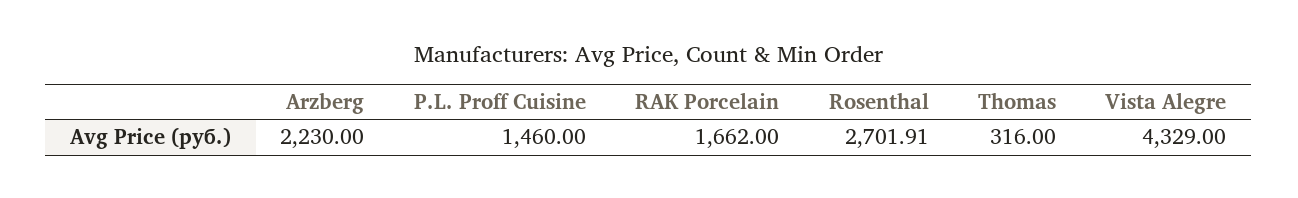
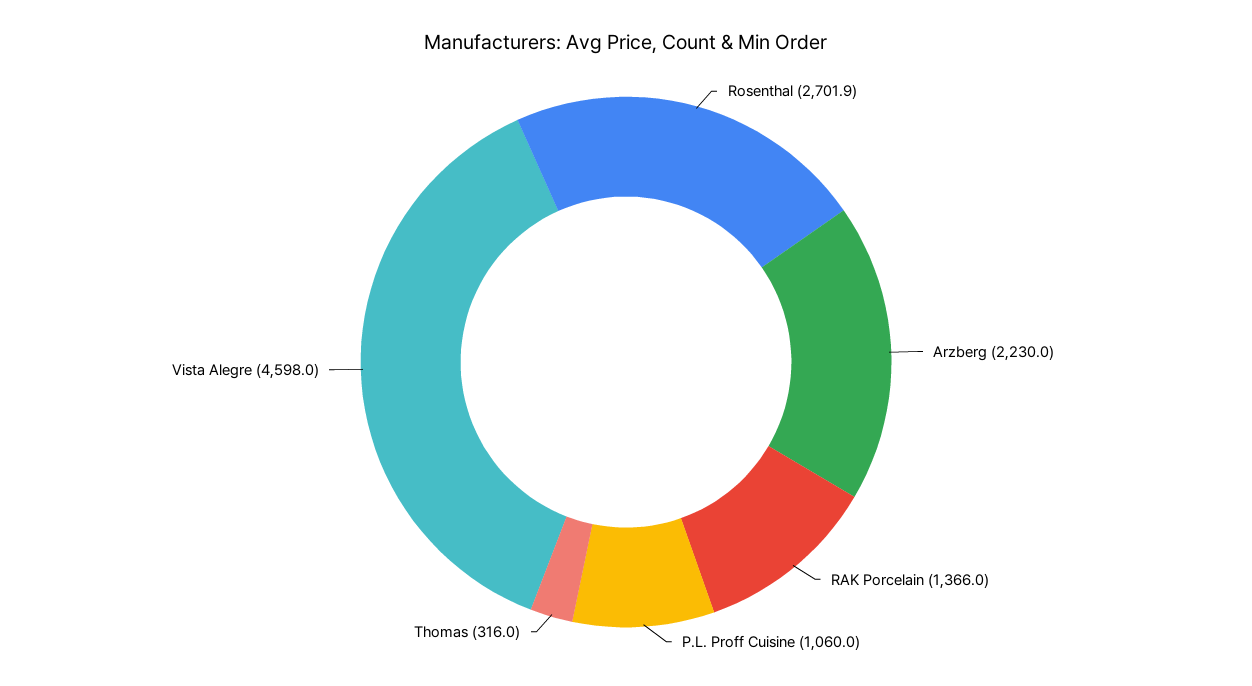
P.L. Proff Cuisine: 1460 -> 1060
RAK Porcelain: 1662 -> 1366
Vista Alegre: 4329 -> 4598

